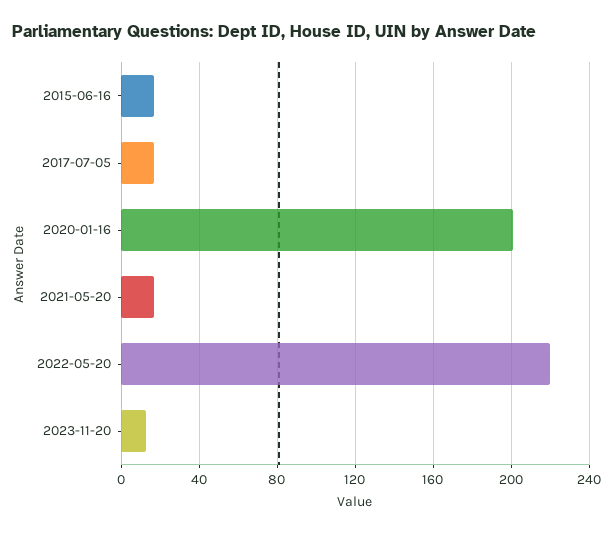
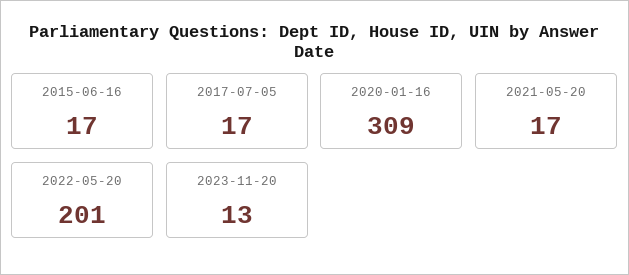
2020-01-16: 200 -> 309
2022-05-20: 220 -> 201

